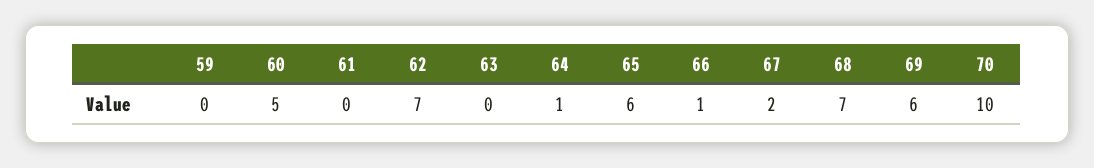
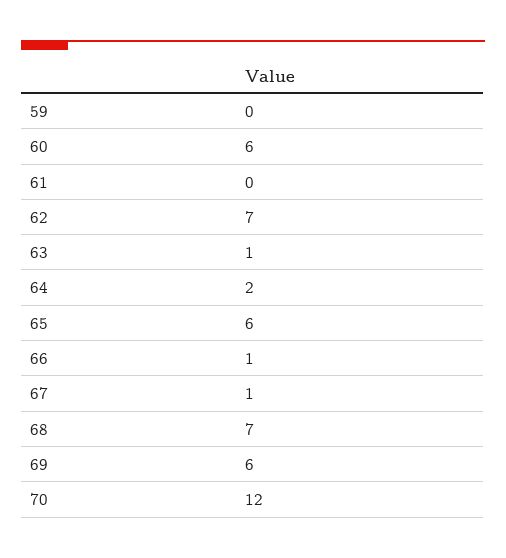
60: 5 -> 6
63: 0 -> 1
64: 1 -> 2
67: 2 -> 1
70: 10 -> 12

